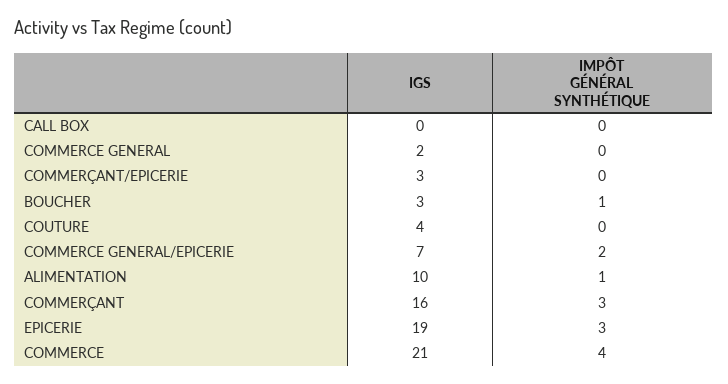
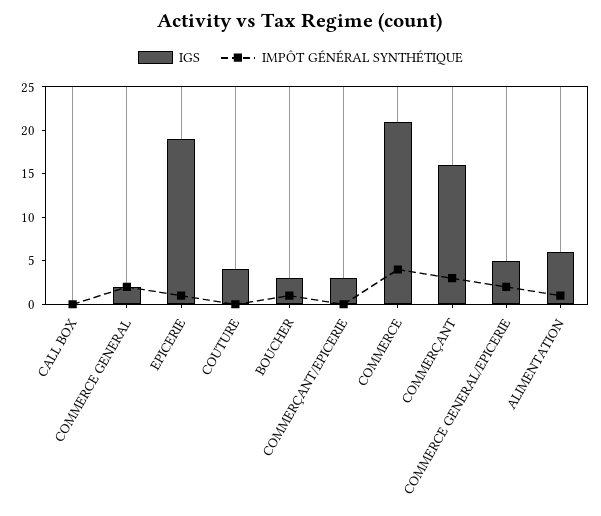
IMPÔT GÉNÉRAL SYNTHÉTIQUE, COMMERCE GENERAL: 0 -> 2
IGS, COMMERCE GENERAL/EPICERIE: 7 -> 5
IGS, ALIMENTATION: 10 -> 6
IMPÔT GÉNÉRAL SYNTHÉTIQUE, EPICERIE: 3 -> 1

